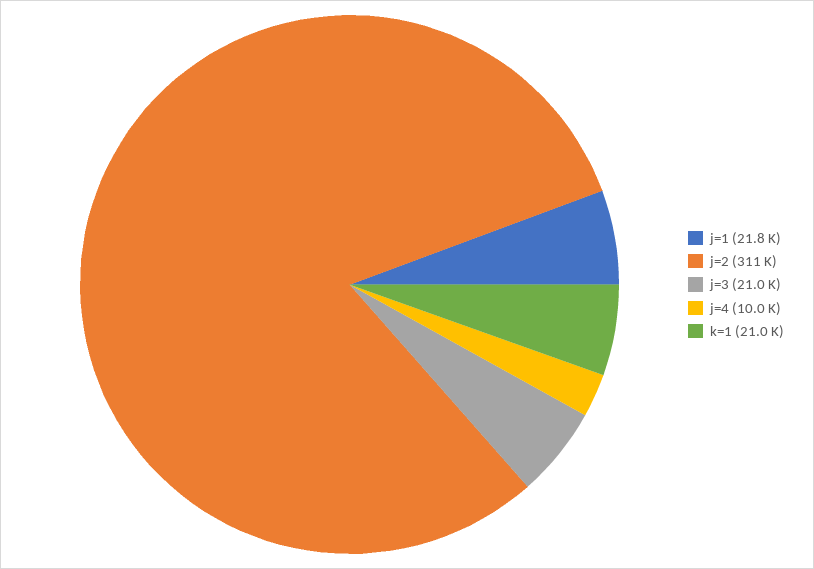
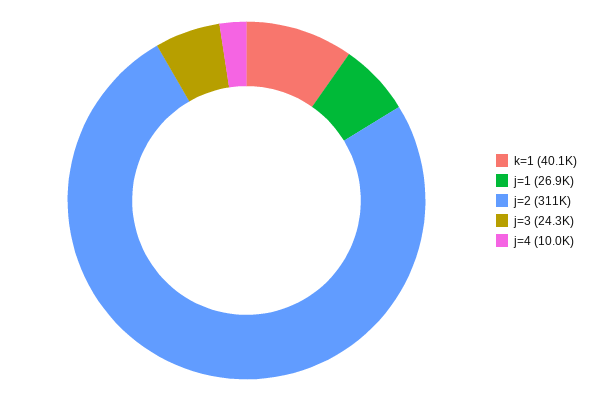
j=1: 21800 -> 26900
j=3: 21000 -> 24300
k=1: 21000 -> 40100

